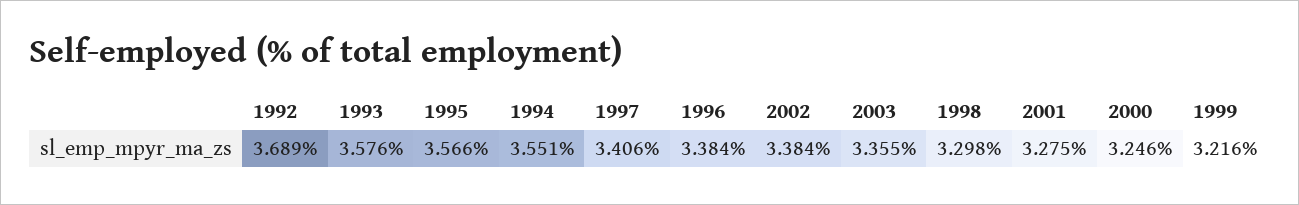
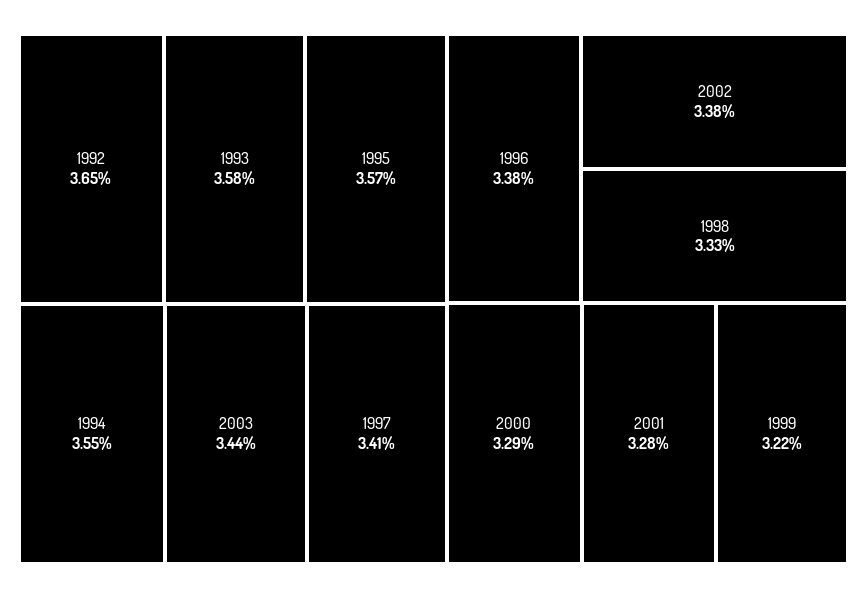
1992: 3.689 -> 3.65
2003: 3.355 -> 3.44
1998: 3.298 -> 3.33
2000: 3.246 -> 3.29

